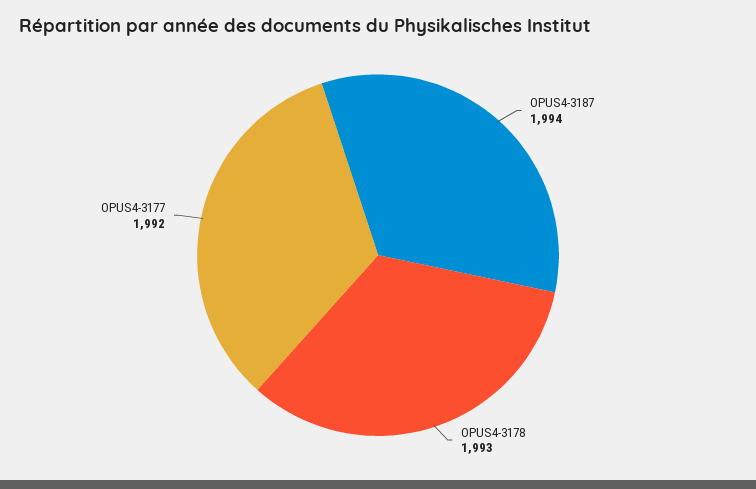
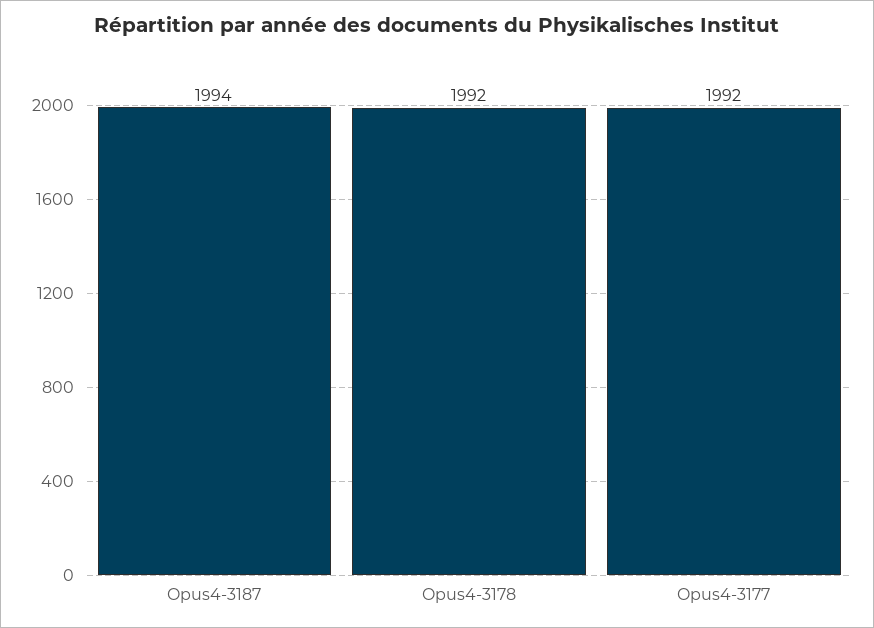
OPUS4-3178: 1993 -> 1992

